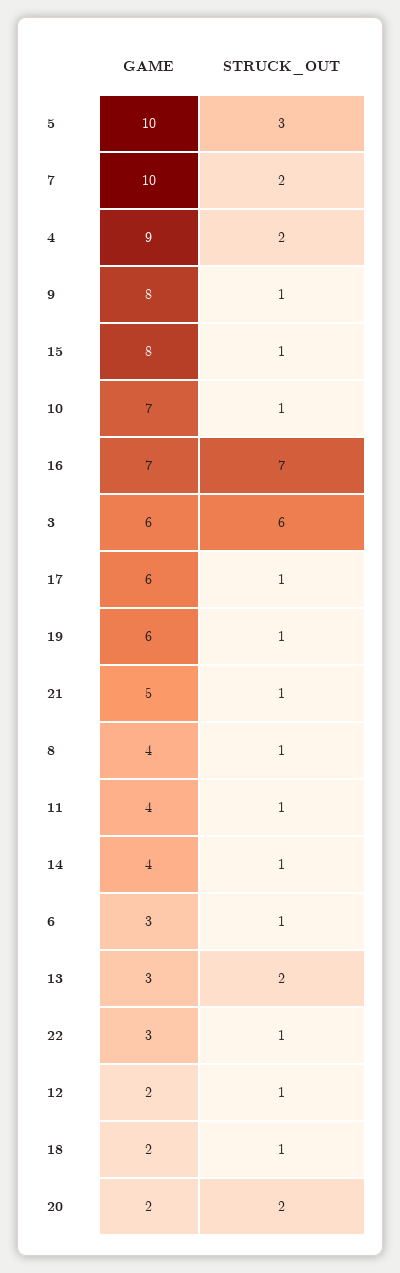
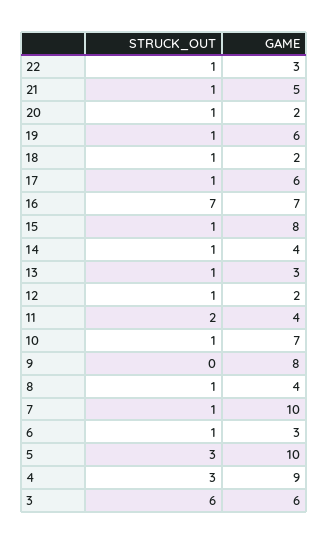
STRUCK_OUT, 7: 2 -> 1
STRUCK_OUT, 4: 2 -> 3
STRUCK_OUT, 9: 1 -> 0
STRUCK_OUT, 11: 1 -> 2
STRUCK_OUT, 13: 2 -> 1
STRUCK_OUT, 20: 2 -> 1

